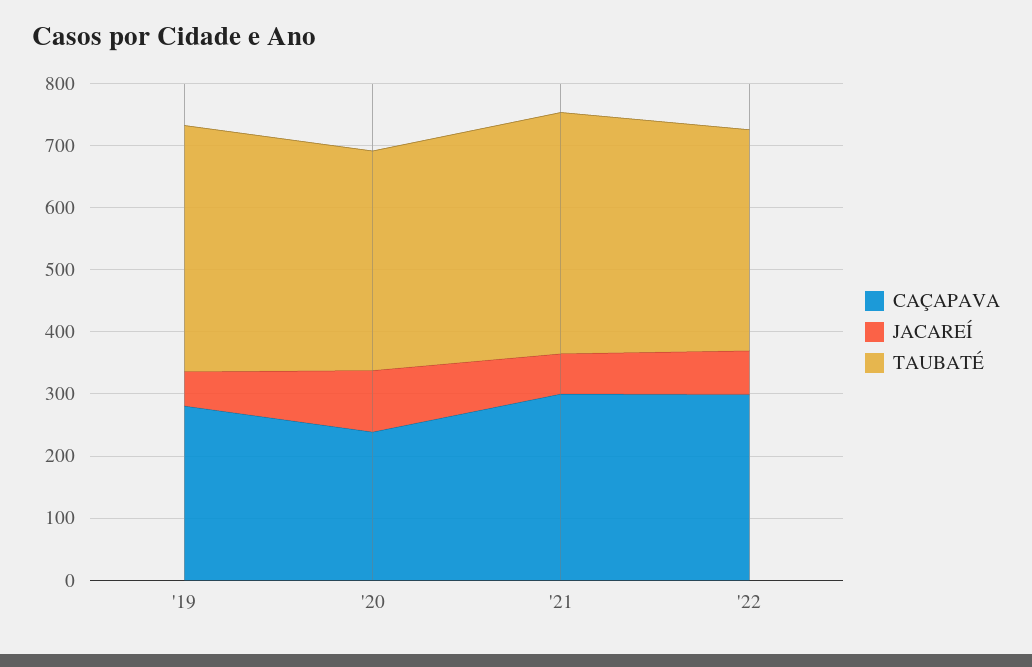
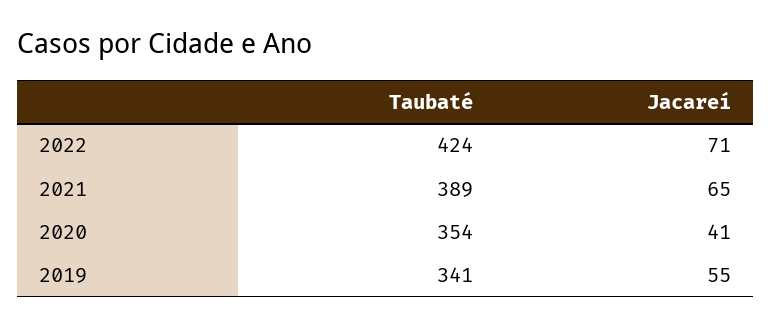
CAÇAPAVA, '19: 280 -> none
TAUBATÉ, '19: 400 -> 341
CAÇAPAVA, '20: 240 -> none
JACAREÍ, '20: 100 -> 41
CAÇAPAVA, '21: 300 -> none
CAÇAPAVA, '22: 300 -> none
TAUBATÉ, '22: 360 -> 424

